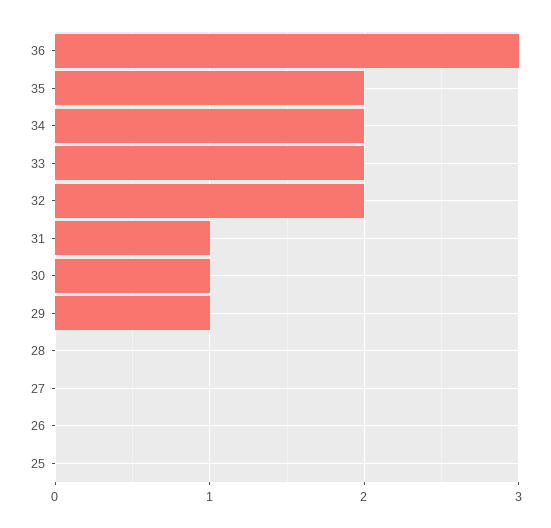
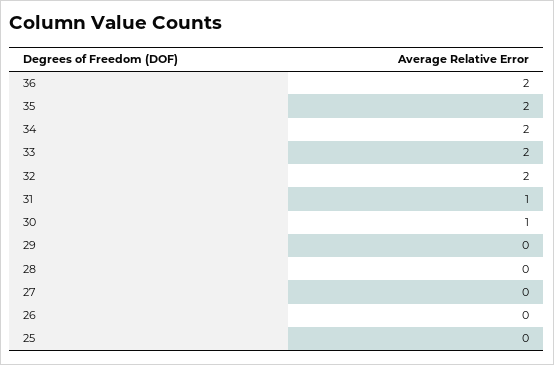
36: 3 -> 2
29: 1 -> 0

